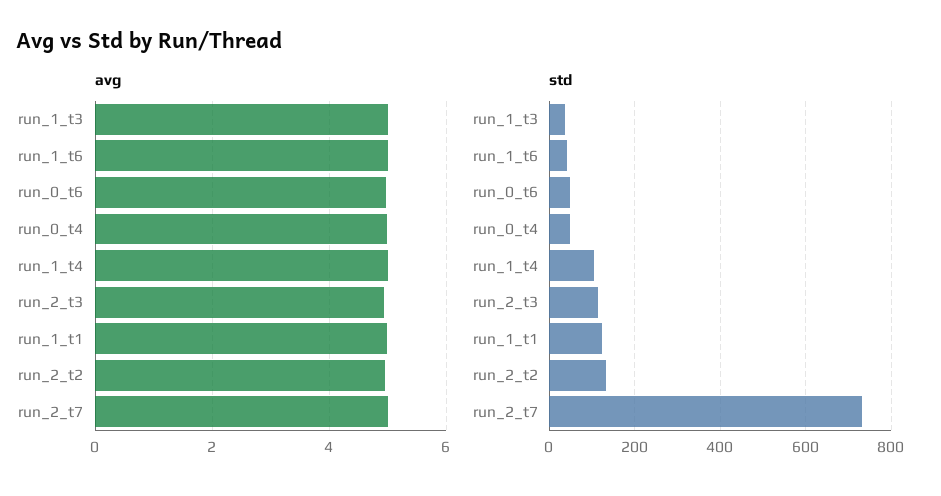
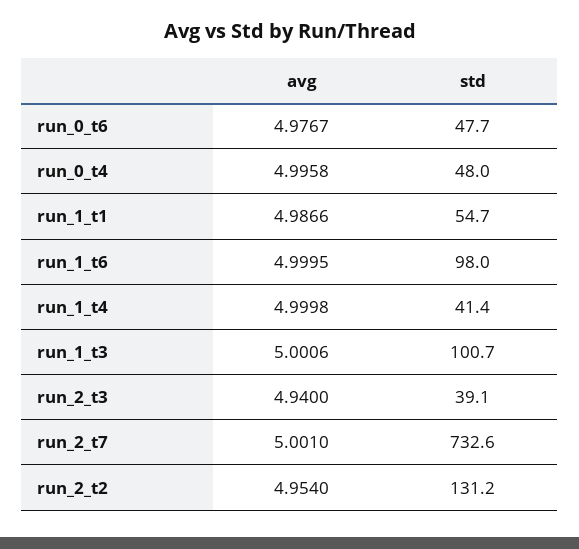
std, run_1_t3: 40 -> 100.7
std, run_1_t6: 40 -> 98
std, run_1_t4: 100 -> 41.4
std, run_2_t3: 120 -> 39.1
std, run_1_t1: 120 -> 54.7

